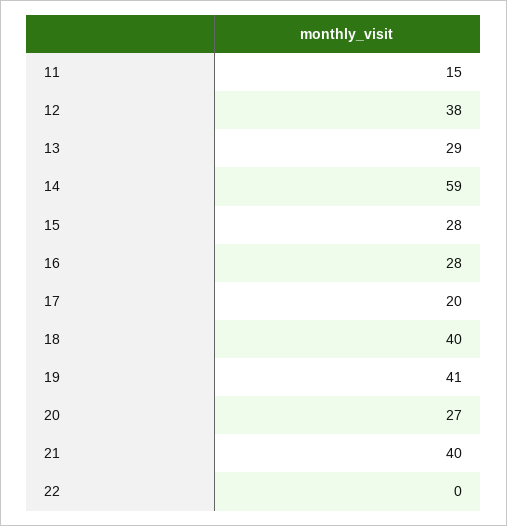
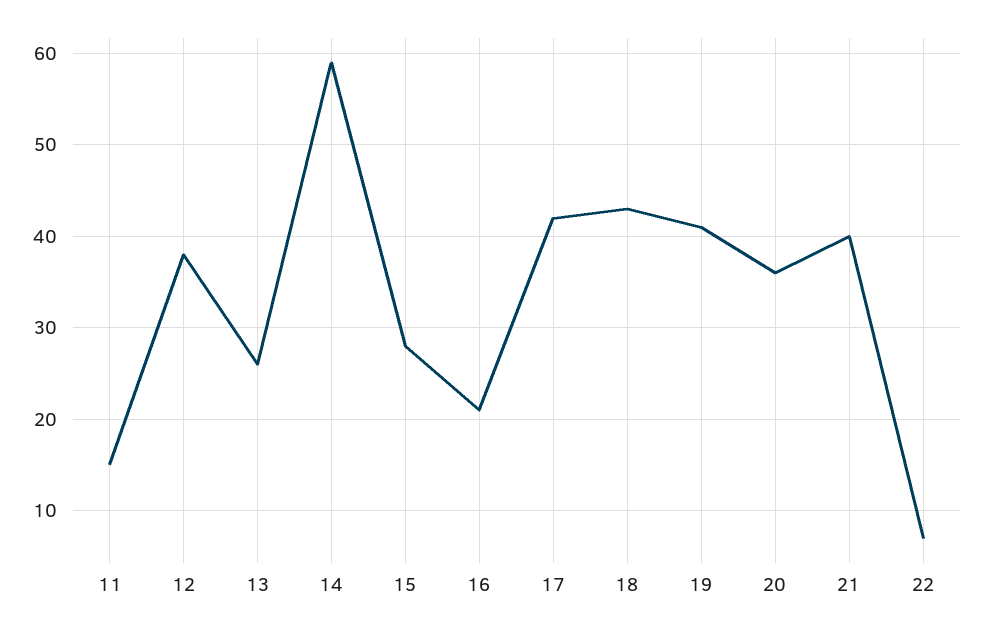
13: 29 -> 26
16: 28 -> 21
17: 20 -> 42
18: 40 -> 43
20: 27 -> 36
22: 0 -> 7

